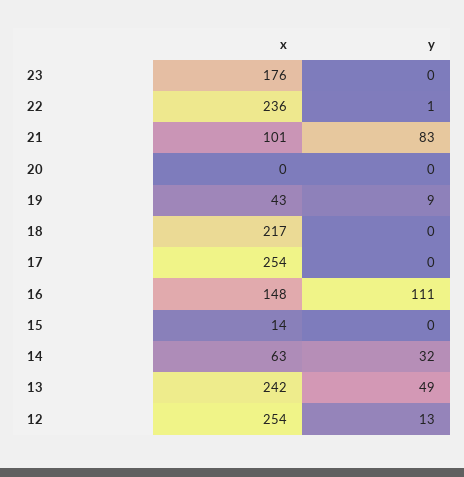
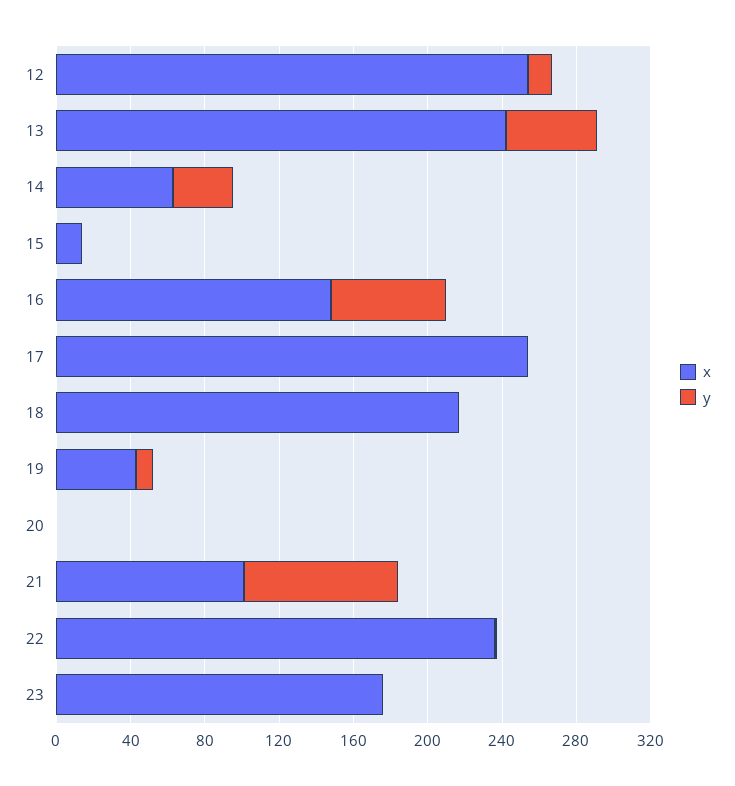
y, 16: 111 -> 60

